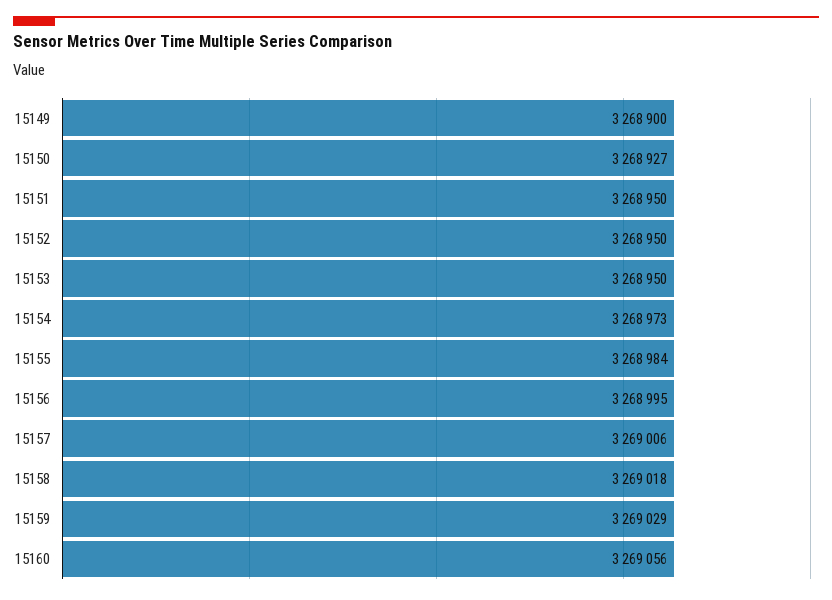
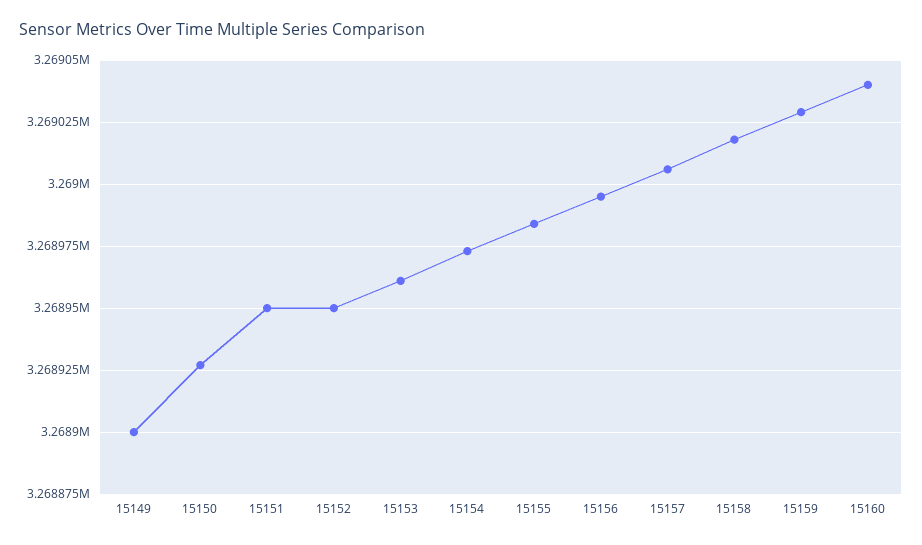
15153: 3268950 -> 3268960
15160: 3269056 -> 3269040

